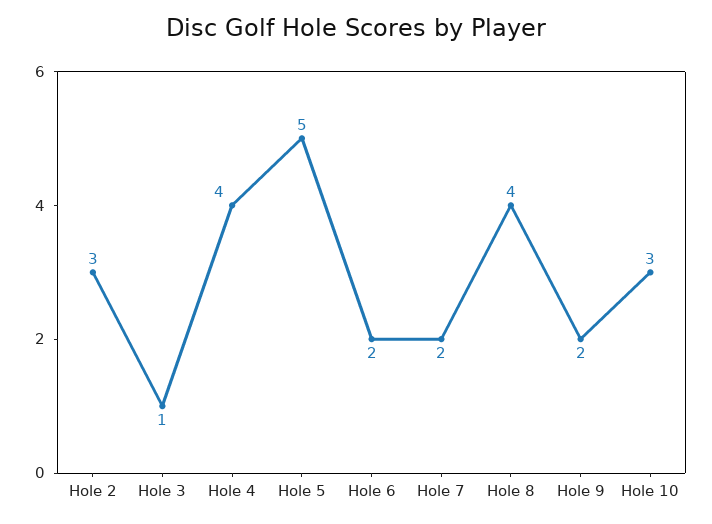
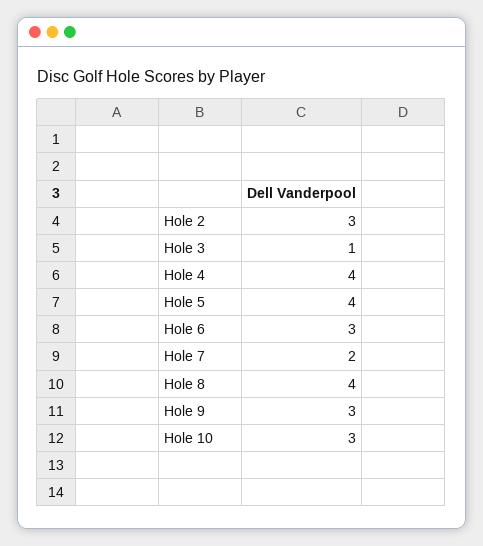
Hole 5: 5 -> 4
Hole 6: 2 -> 3
Hole 9: 2 -> 3

